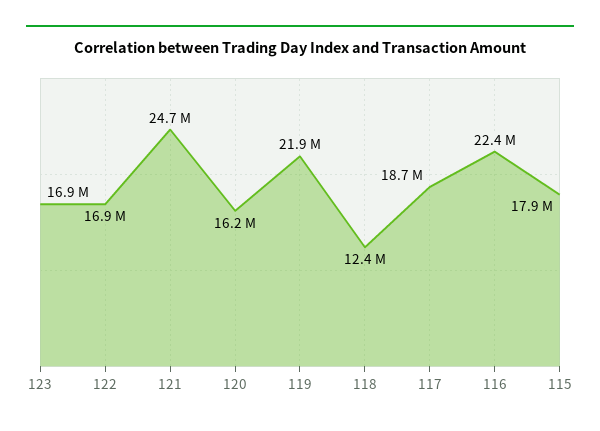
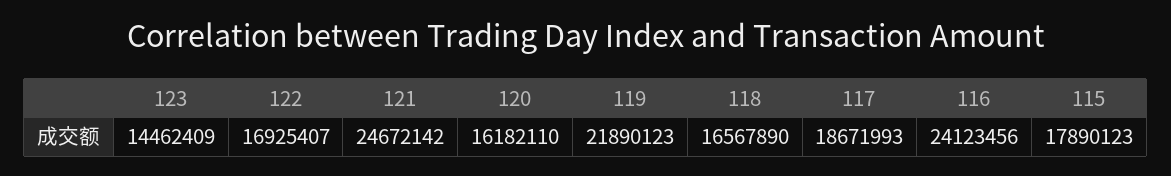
123: 16900000 -> 14462409
118: 12400000 -> 16567890
116: 22400000 -> 24123456

